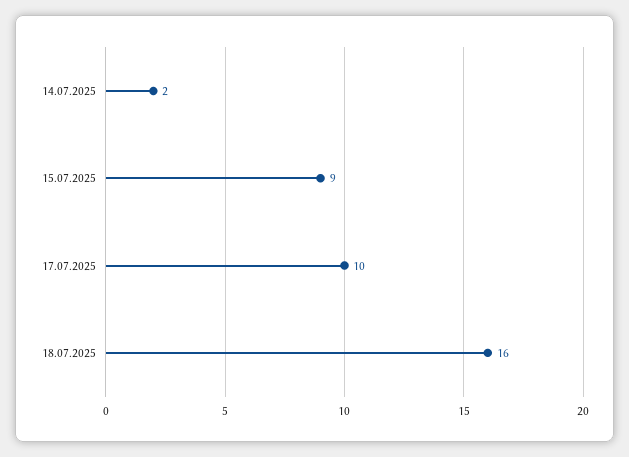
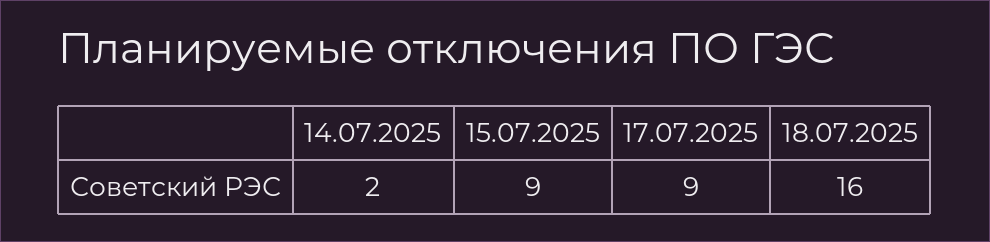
17.07.2025: 10 -> 9

